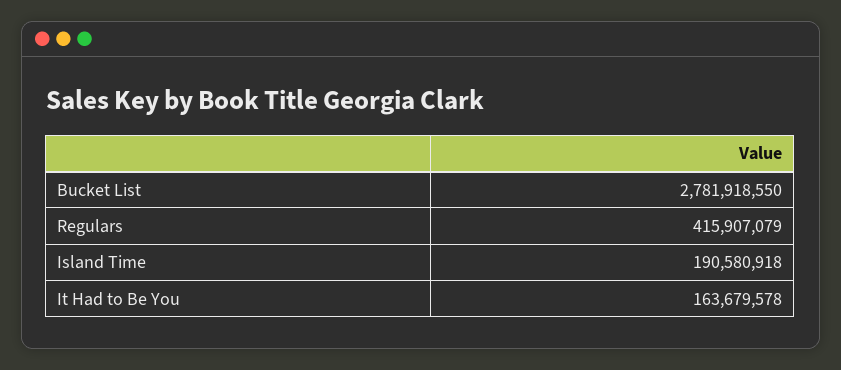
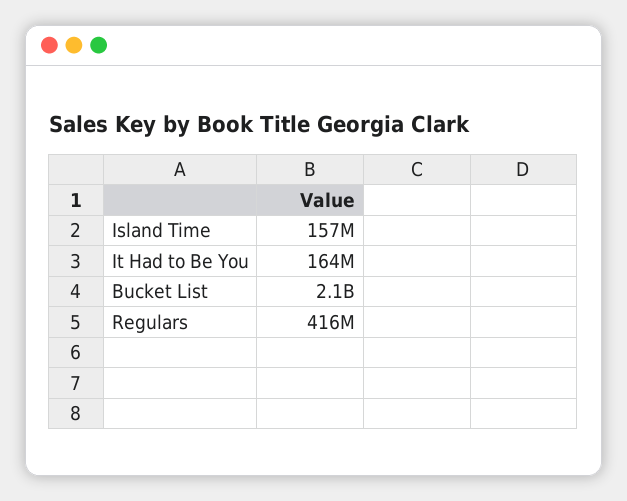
Bucket List: 2781918550 -> 2100000000
Island Time: 190580918 -> 157000000

